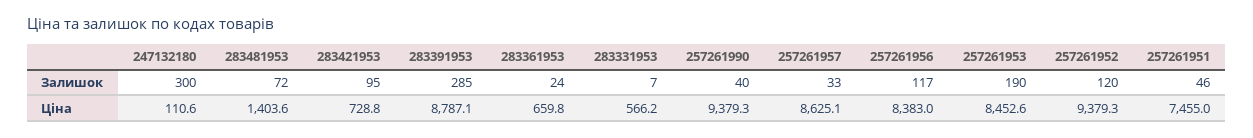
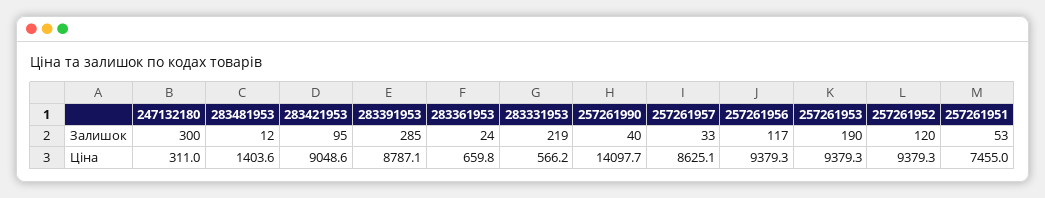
283481953, Залишок: 72 -> 12
283331953, Залишок: 7 -> 219
257261951, Залишок: 46 -> 53
247132180, Ціна: 110.6 -> 311
283421953, Ціна: 728.8 -> 9048.6
257261990, Ціна: 9379.3 -> 14097.7
257261956, Ціна: 8383 -> 9379.3
257261953, Ціна: 8452.6 -> 9379.3

